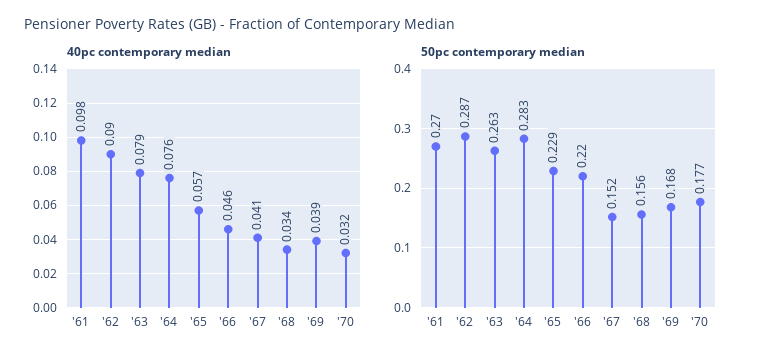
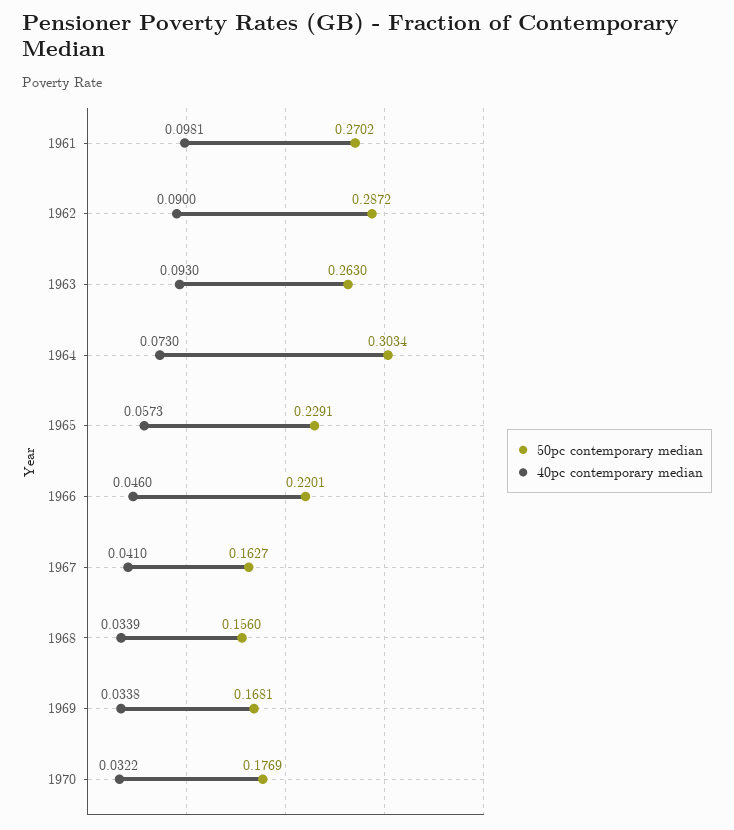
40pc contemporary median, '63: 0.079 -> 0.093
40pc contemporary median, '64: 0.076 -> 0.073
40pc contemporary median, '69: 0.039 -> 0.0338
50pc contemporary median, '64: 0.283 -> 0.3034
50pc contemporary median, '67: 0.152 -> 0.1627

